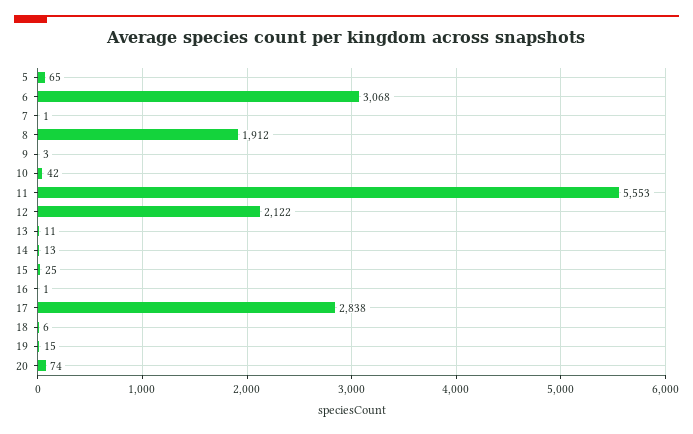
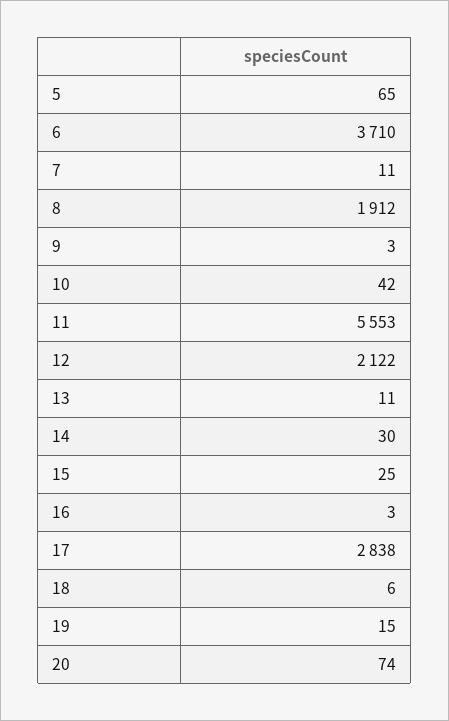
6: 3068 -> 3710
7: 1 -> 11
14: 13 -> 30
16: 1 -> 3

